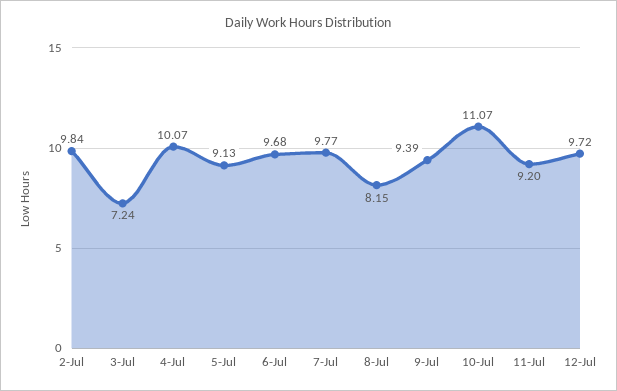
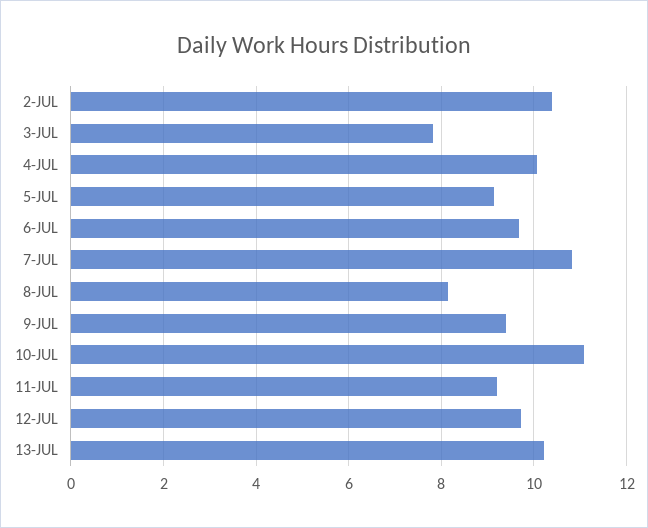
2-Jul: 9.84 -> 10.4
3-Jul: 7.24 -> 7.8
7-Jul: 9.77 -> 10.8
13-JUL: none -> 10.2

